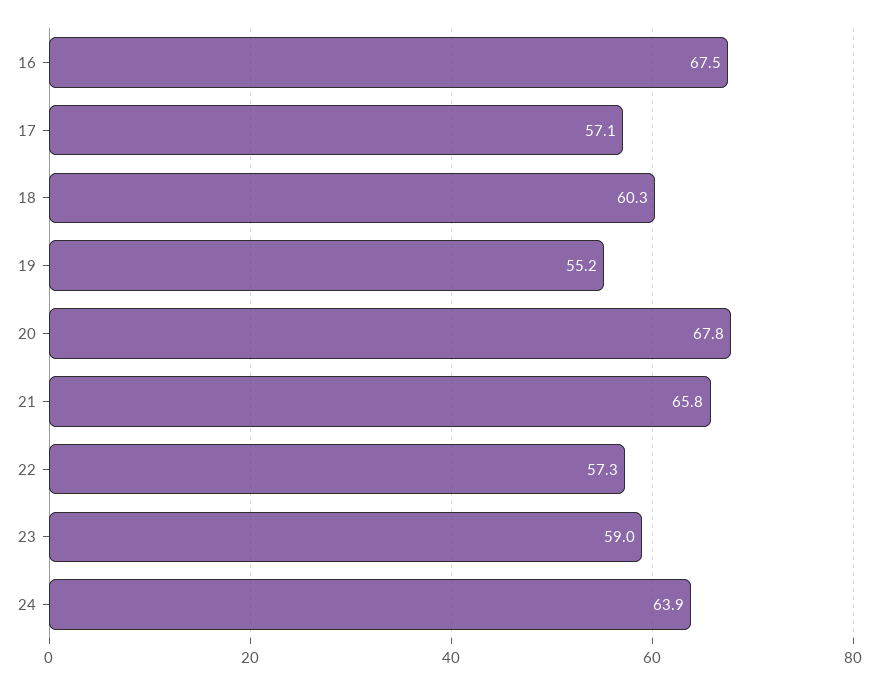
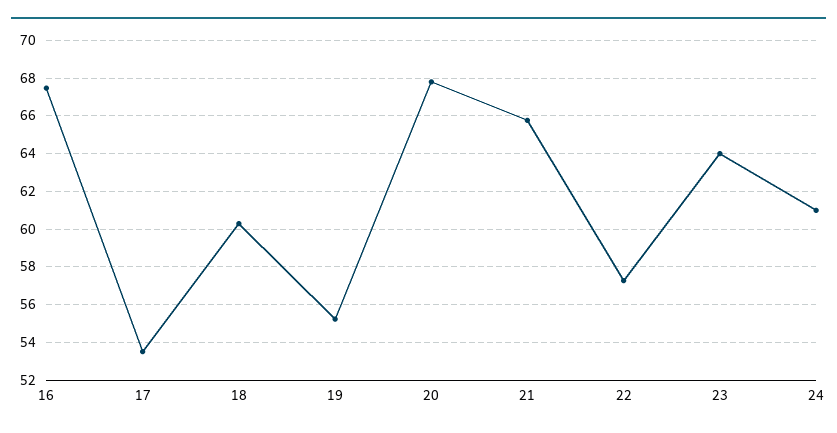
17: 57.1 -> 53.5
23: 59 -> 64
24: 63.9 -> 61

